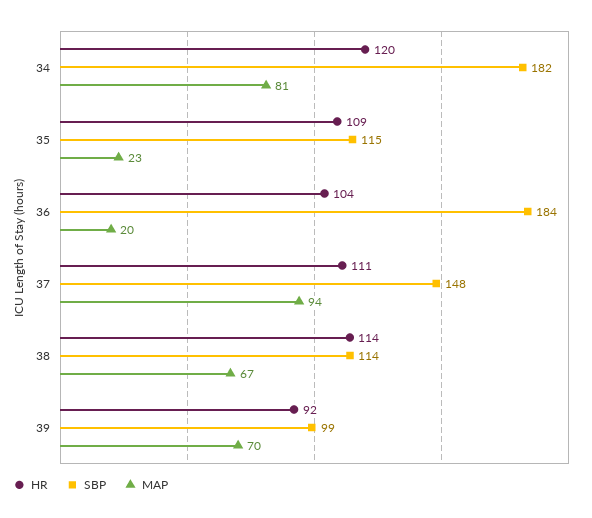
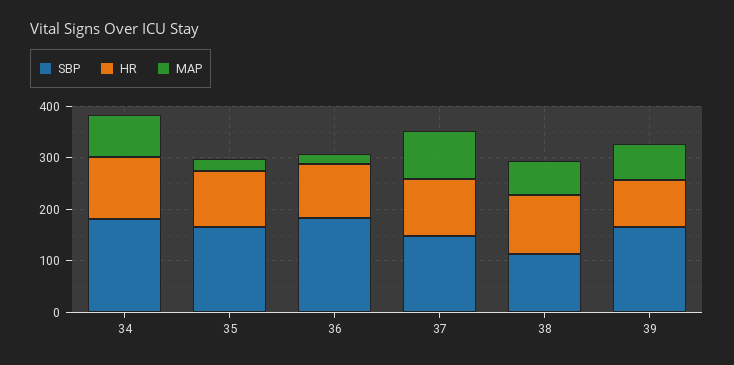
SBP, 35: 115 -> 160
SBP, 39: 99 -> 160

